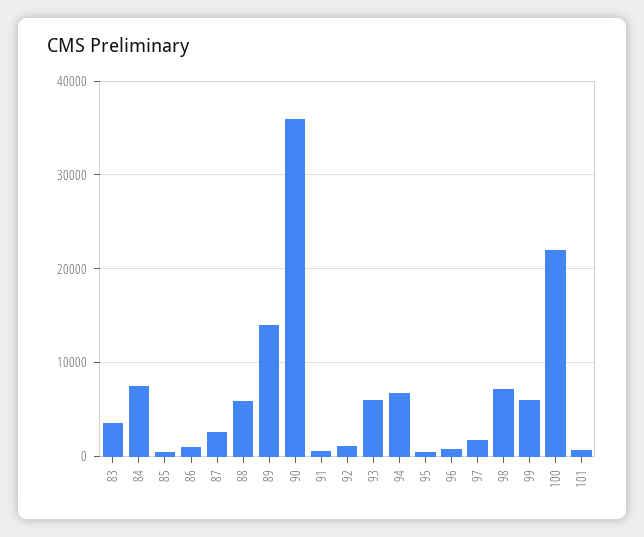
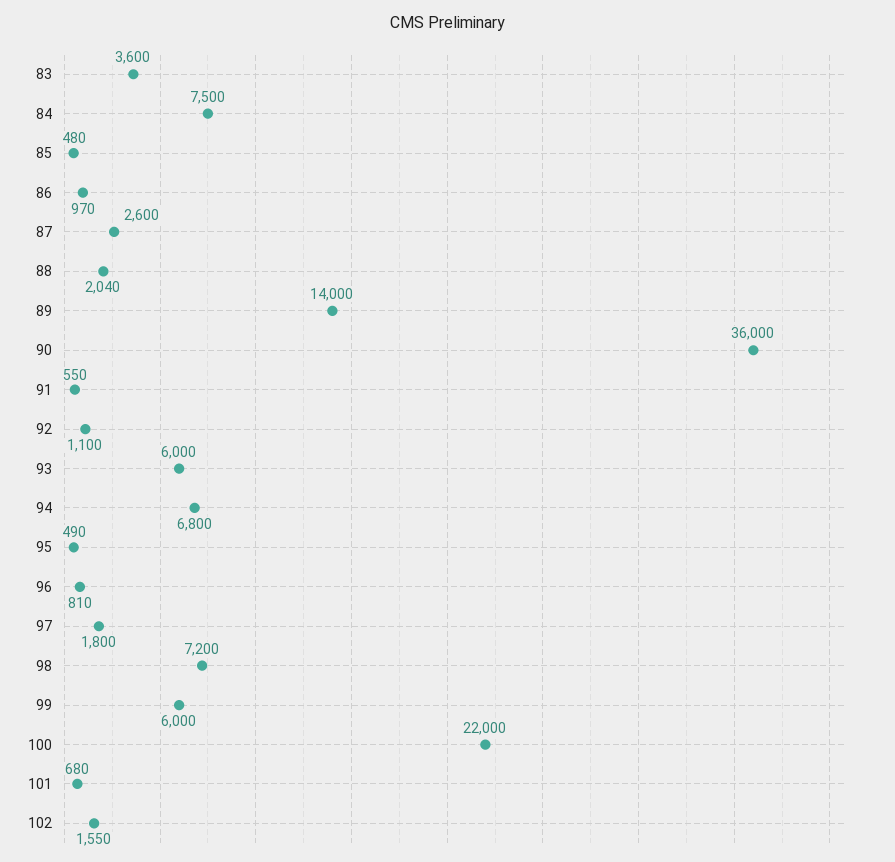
88: 6000 -> 2040
102: none -> 1550

